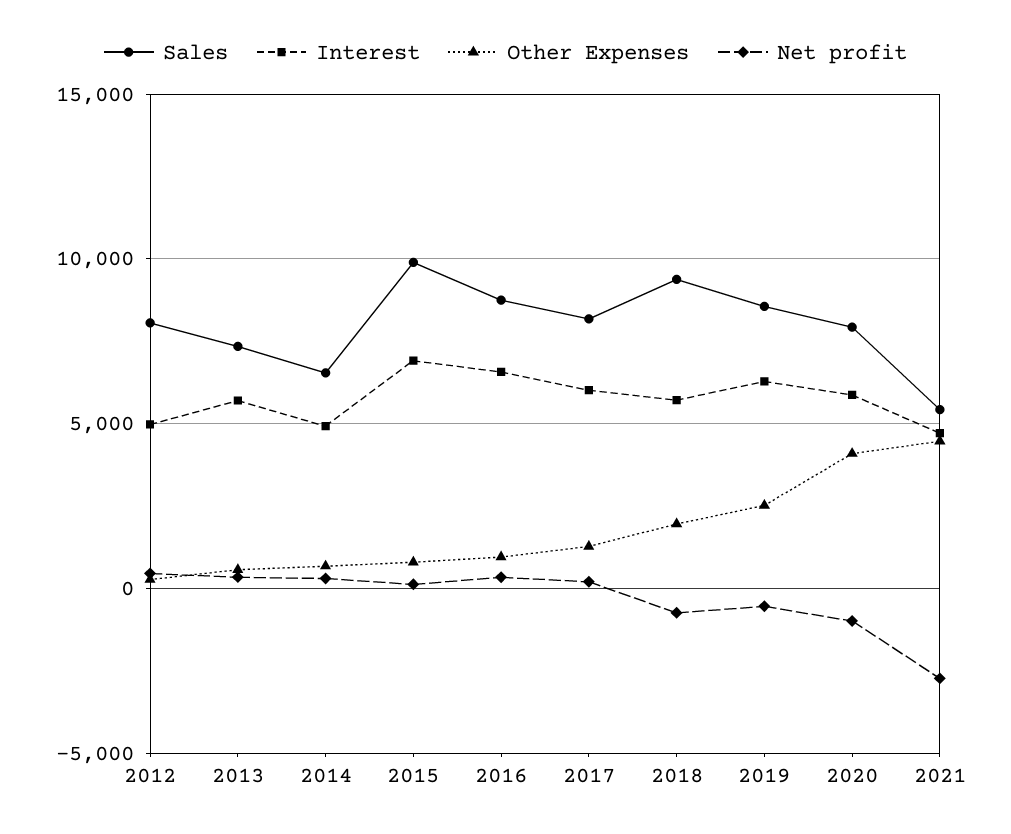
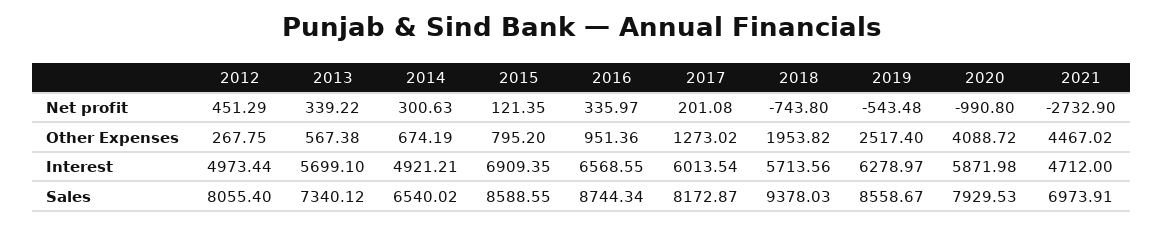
Sales, 2015: 10000 -> 8588.55
Sales, 2021: 5500 -> 6973.91

